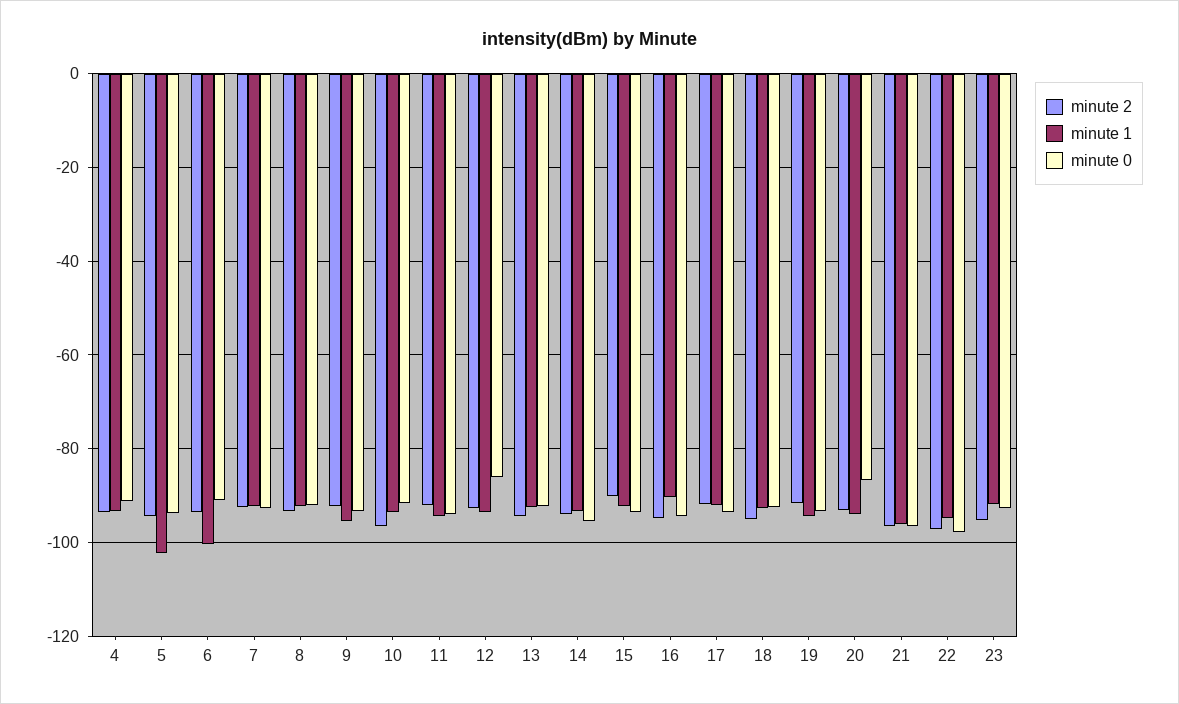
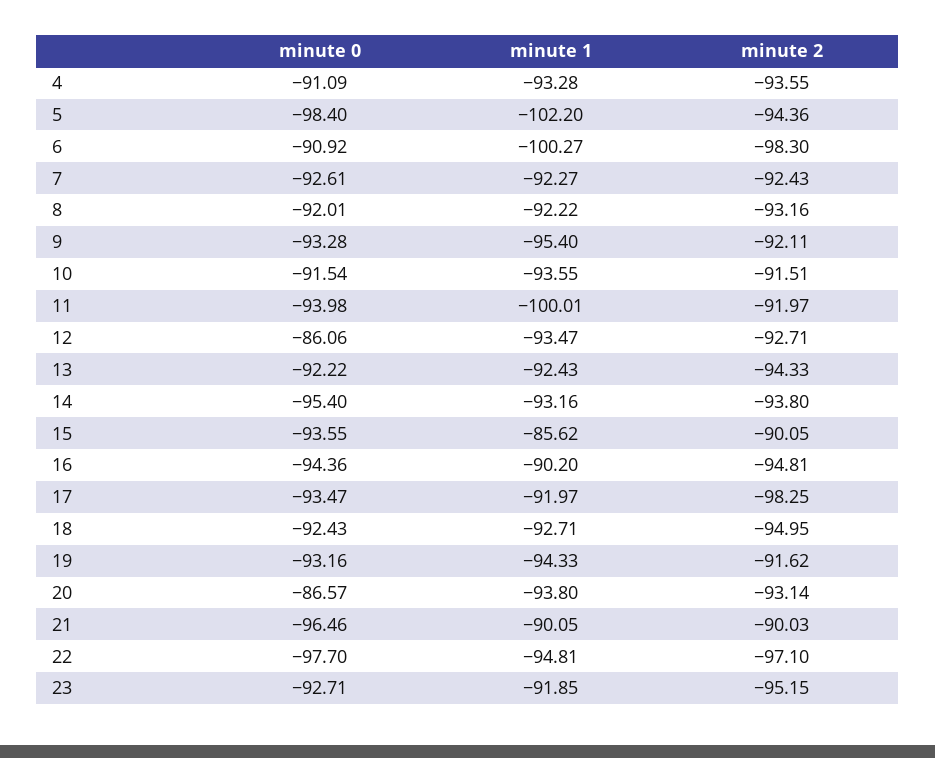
minute 0, 5: -94 -> -98.4
minute 2, 6: -94 -> -98.3
minute 2, 10: -96 -> -91.51
minute 1, 11: -94 -> -100.01
minute 1, 15: -92 -> -85.62
minute 2, 17: -92 -> -98.25
minute 2, 21: -96 -> -90.03
minute 1, 21: -96 -> -90.05

